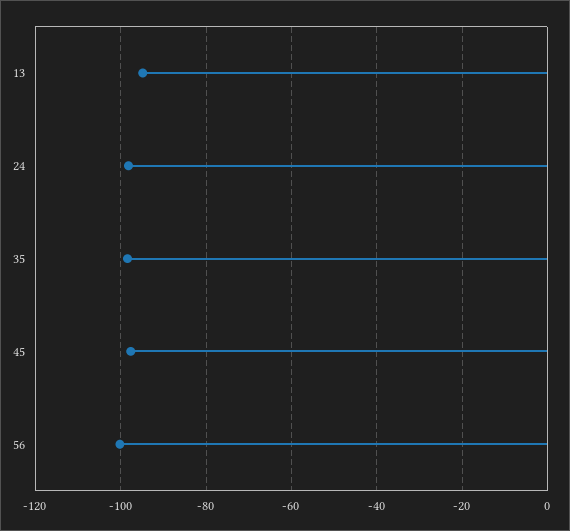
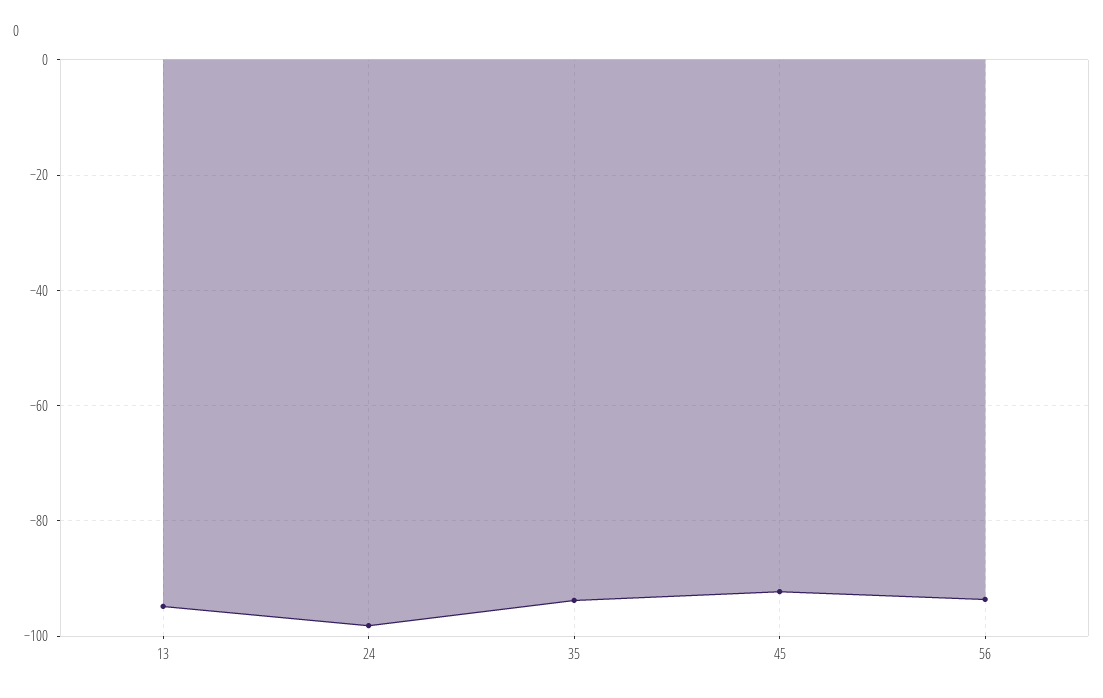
35: -98 -> -94
45: -98 -> -92
56: -100 -> -94

